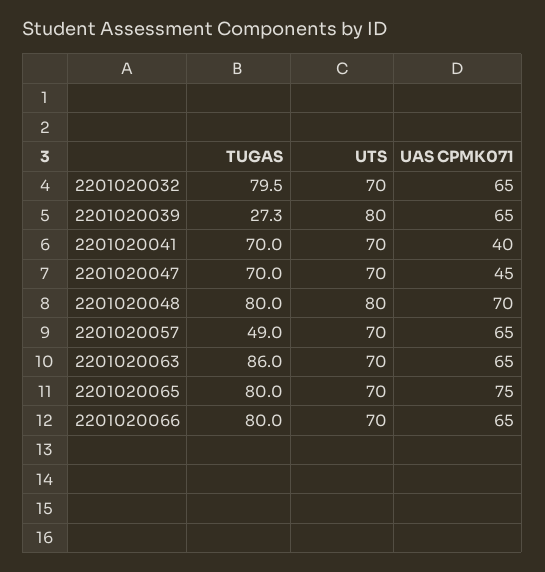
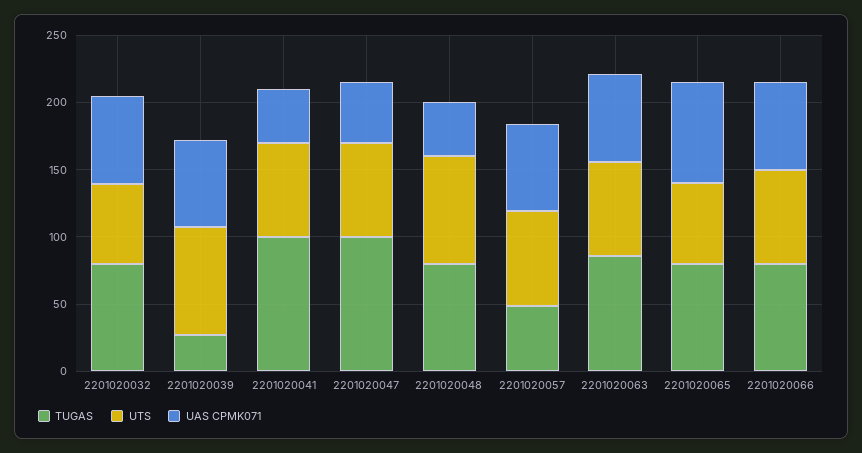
UTS, 2201020032: 70 -> 60
TUGAS, 2201020041: 70 -> 100
TUGAS, 2201020047: 70 -> 100
UAS CPMK071, 2201020048: 70 -> 40
UTS, 2201020065: 70 -> 60

